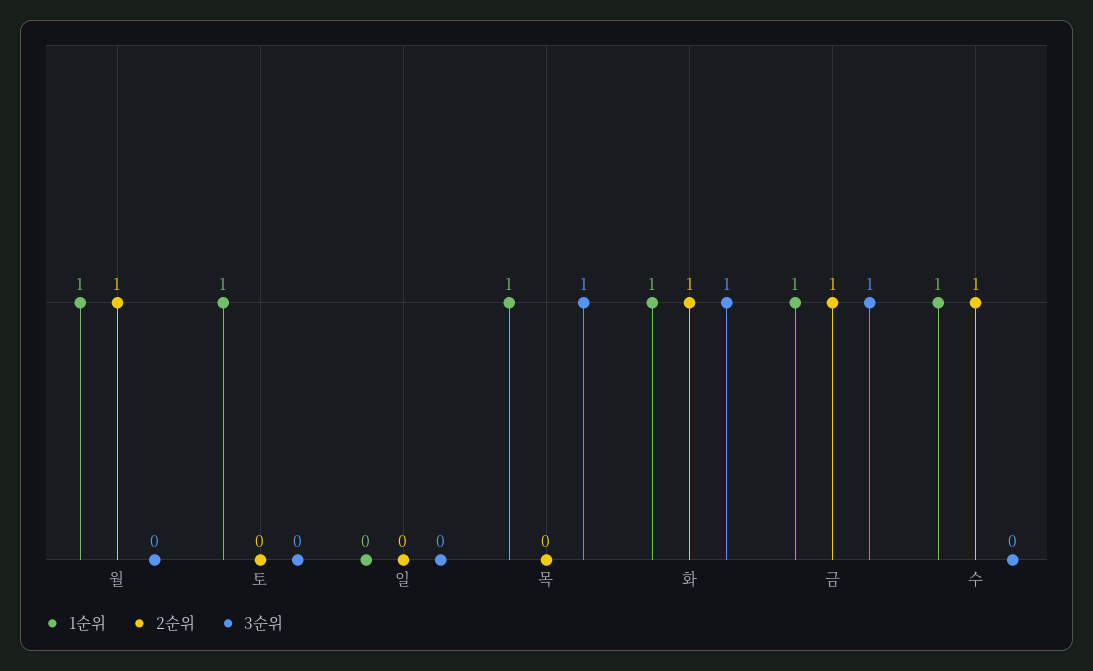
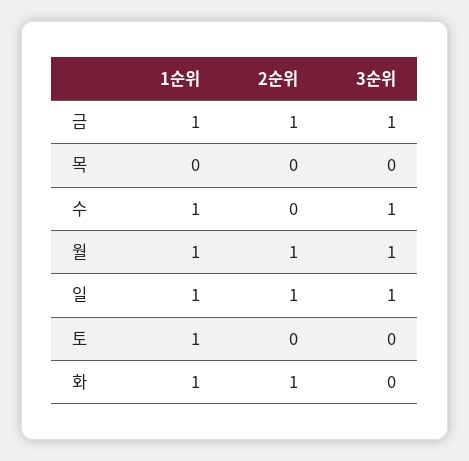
3순위, 월: 0 -> 1
1순위, 일: 0 -> 1
2순위, 일: 0 -> 1
3순위, 일: 0 -> 1
1순위, 목: 1 -> 0
3순위, 목: 1 -> 0
3순위, 화: 1 -> 0
2순위, 수: 1 -> 0
3순위, 수: 0 -> 1

